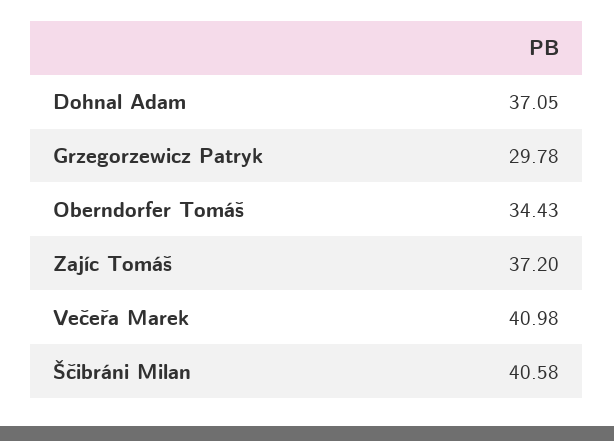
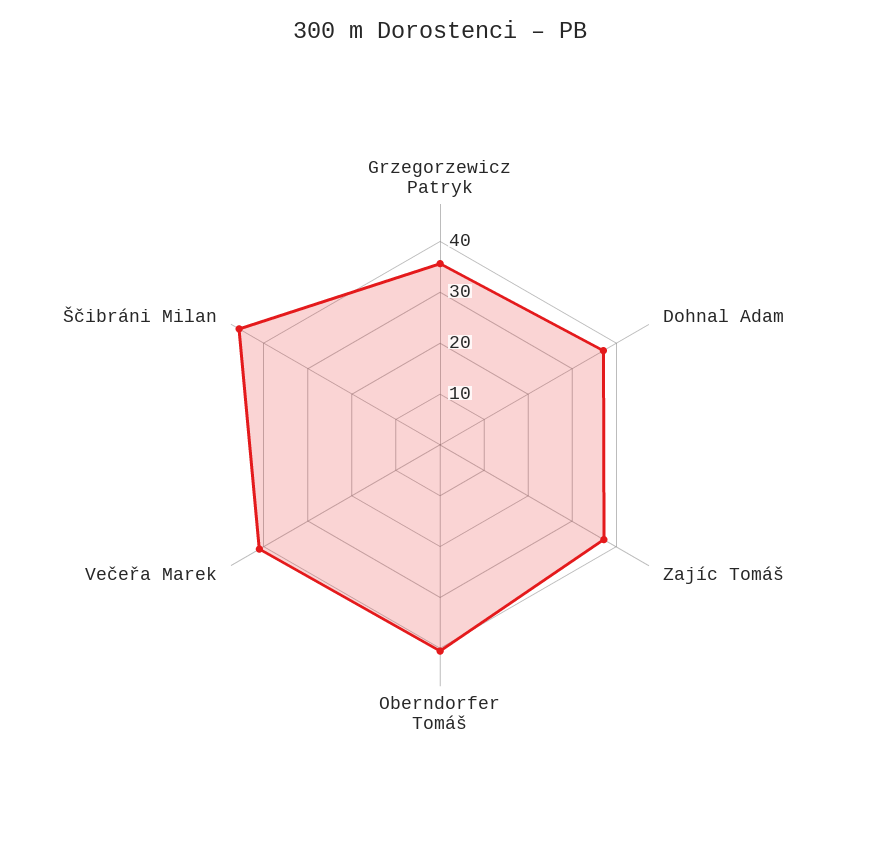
Grzegorzewicz Patryk: 29.78 -> 36
Oberndorfer Tomáš: 34.43 -> 40
Ščibráni Milan: 40.58 -> 46

